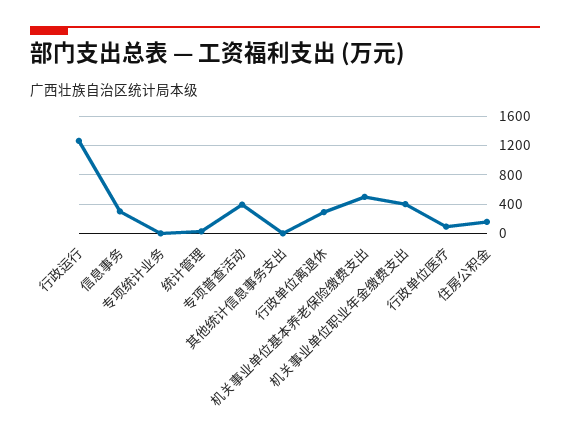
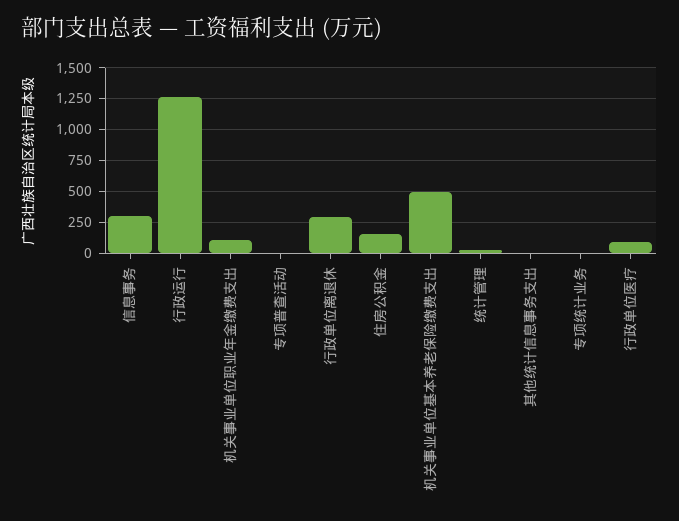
专项普查活动: 400 -> 0
机关事业单位职业年金缴费支出: 400 -> 100

